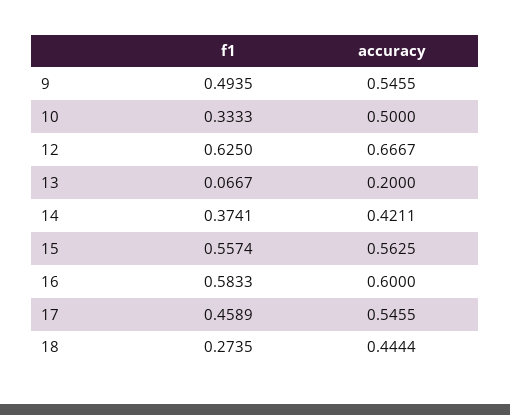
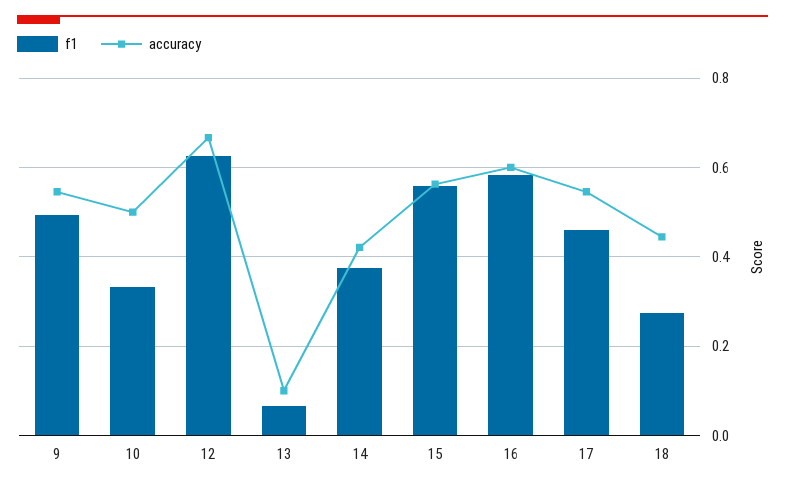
accuracy, 13: 0.2 -> 0.1

